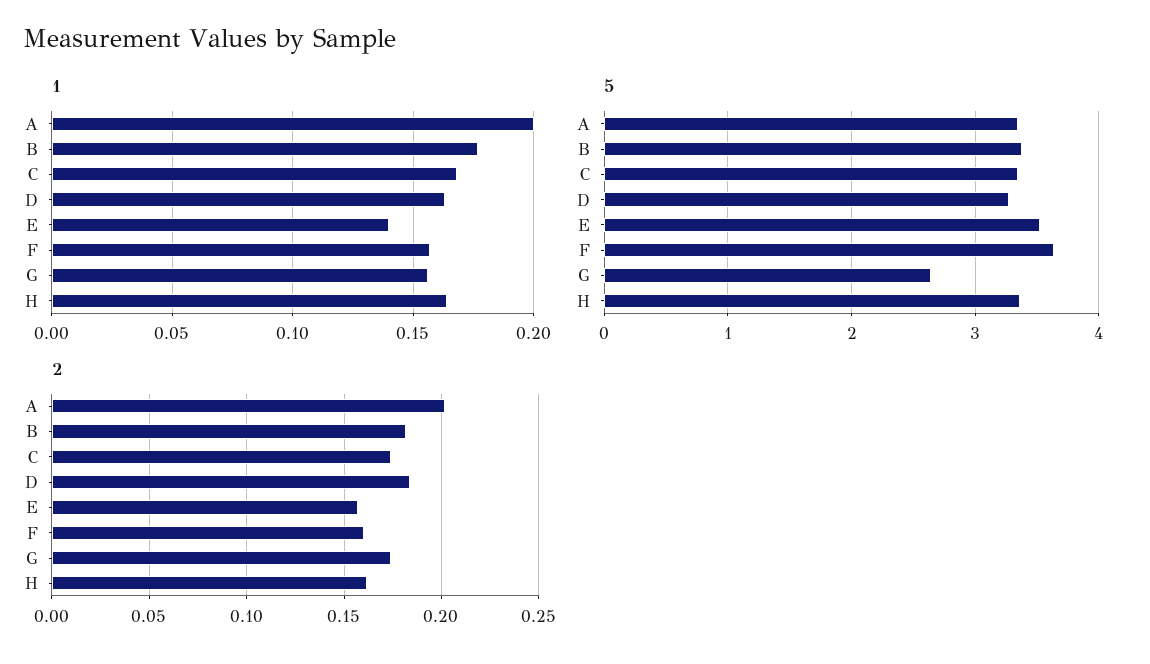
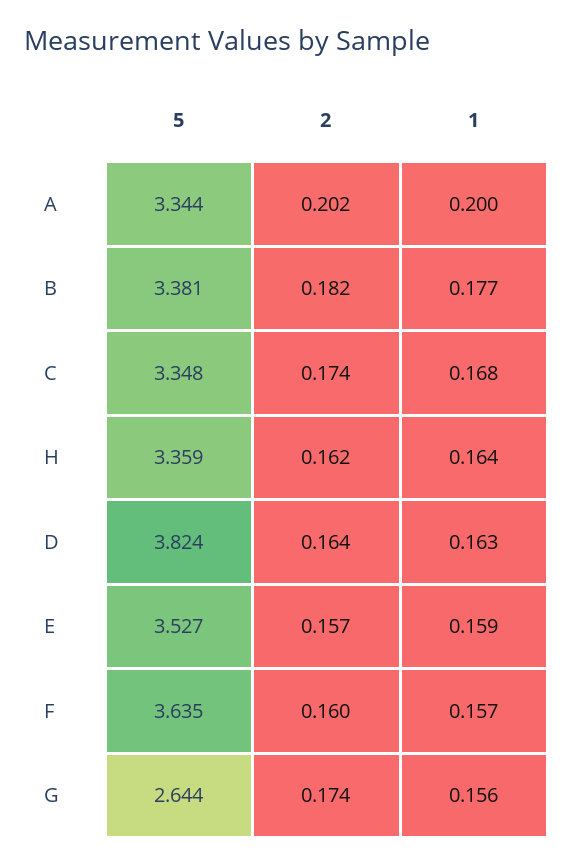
1, E: 0.14 -> 0.159
5, D: 3.3 -> 3.824
2, D: 0.185 -> 0.164

